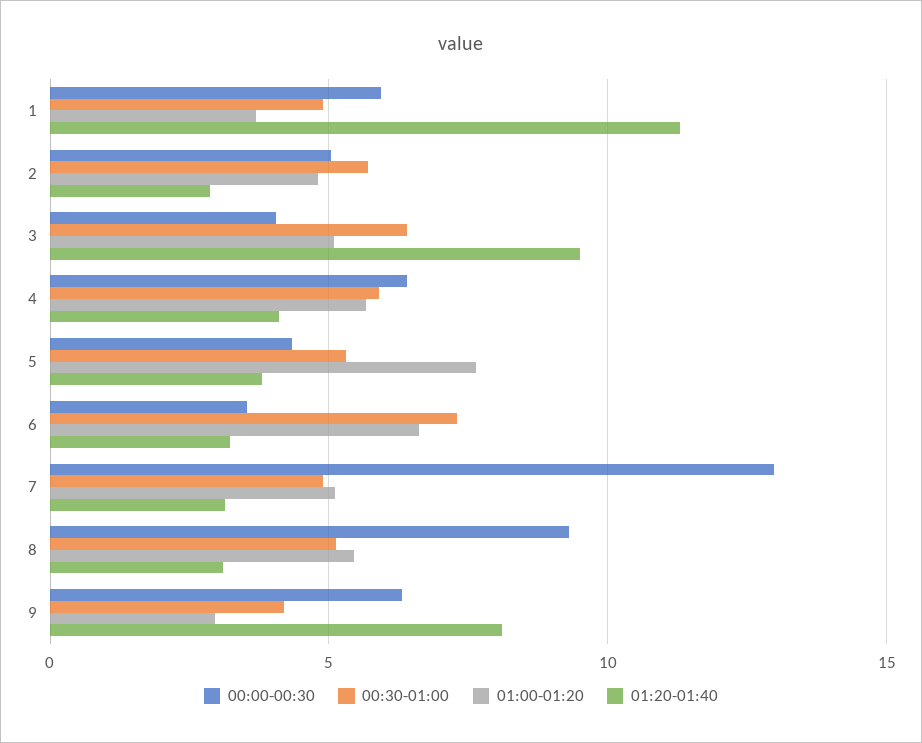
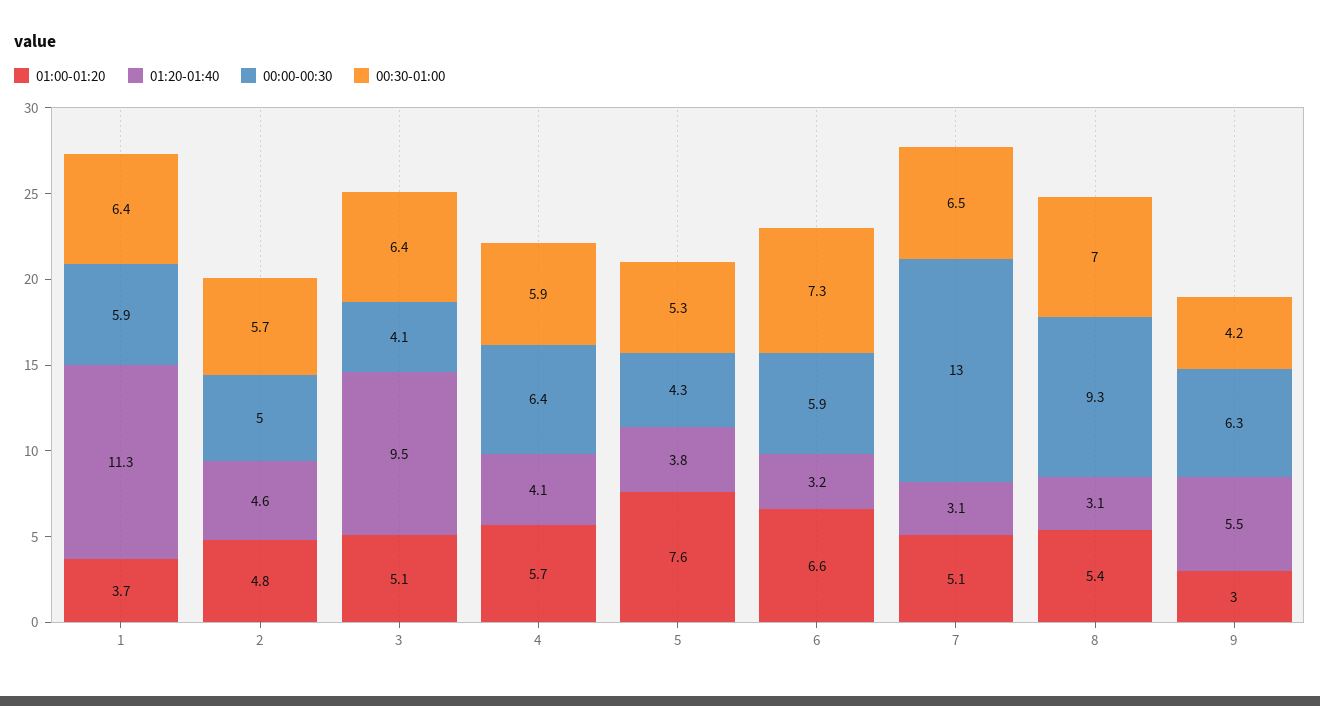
00:30-01:00, 1: 5 -> 6.4
01:20-01:40, 2: 3 -> 4.6
00:00-00:30, 6: 3.5 -> 5.9
00:30-01:00, 7: 5 -> 6.5
00:30-01:00, 8: 5 -> 7
01:20-01:40, 9: 8 -> 5.5

